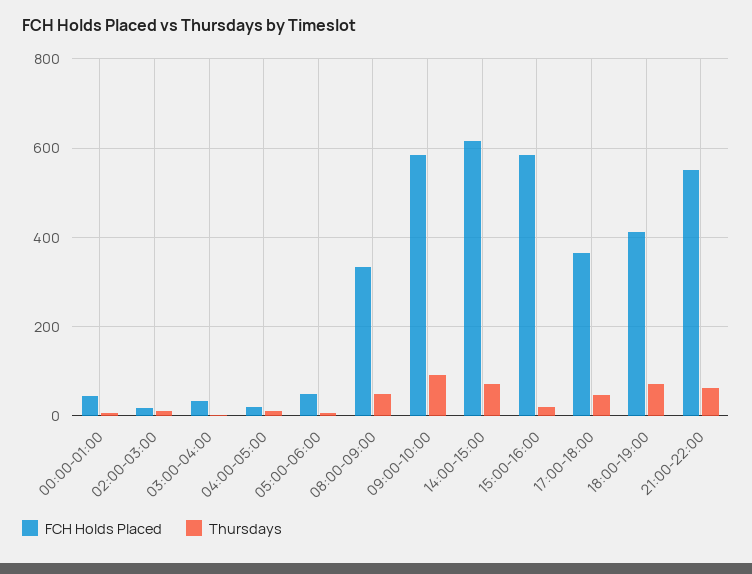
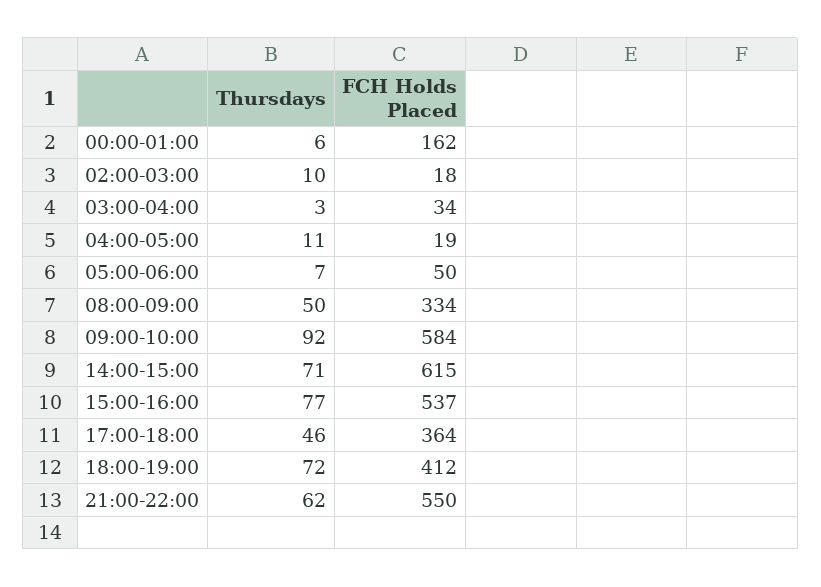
FCH Holds Placed, 00:00-01:00: 40 -> 162
FCH Holds Placed, 15:00-16:00: 580 -> 537
Thursdays, 15:00-16:00: 20 -> 77

